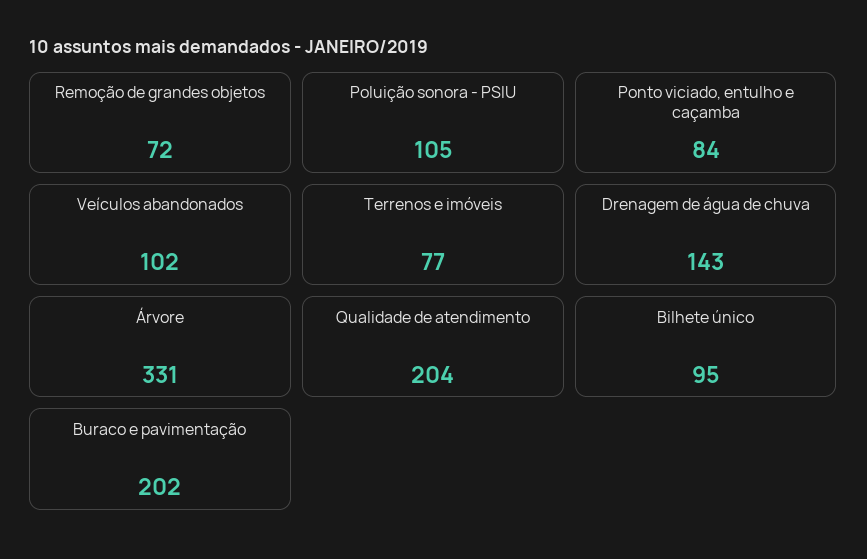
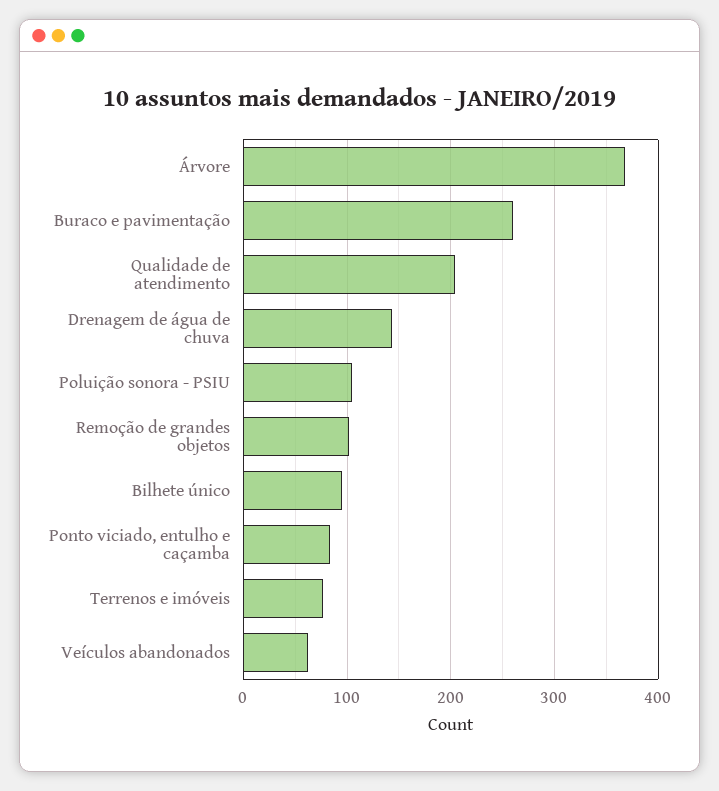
Remoção de grandes objetos: 72 -> 100
Veículos abandonados: 102 -> 60
Árvore: 331 -> 370
Buraco e pavimentação: 202 -> 260

